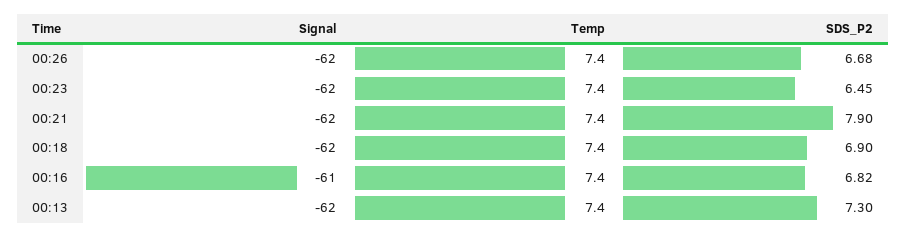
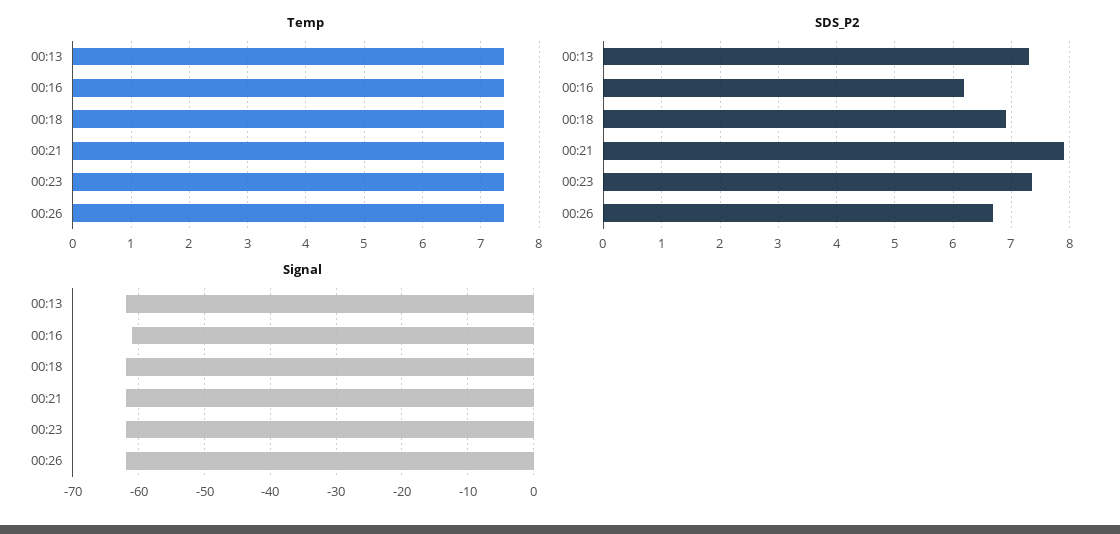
SDS_P2, 00:23: 6.45 -> 7.4
SDS_P2, 00:16: 6.82 -> 6.2

